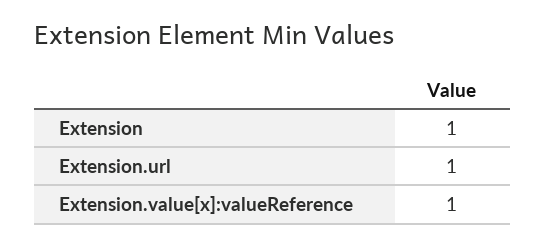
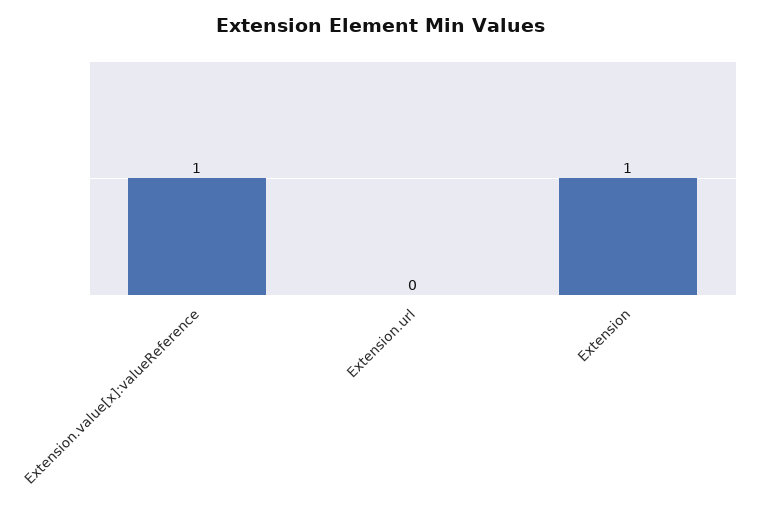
Extension.url: 1 -> 0

